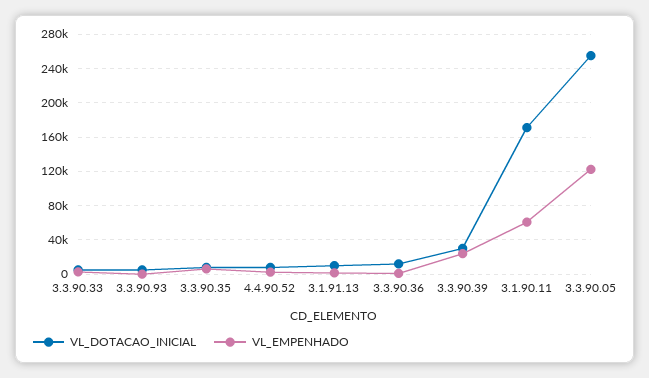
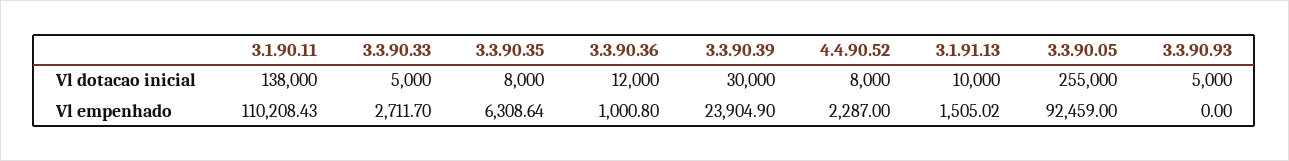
VL_DOTACAO_INICIAL, 3.1.90.11: 170000 -> 138000
VL_EMPENHADO, 3.1.90.11: 60000 -> 110208.43
VL_EMPENHADO, 3.3.90.05: 120000 -> 92459

